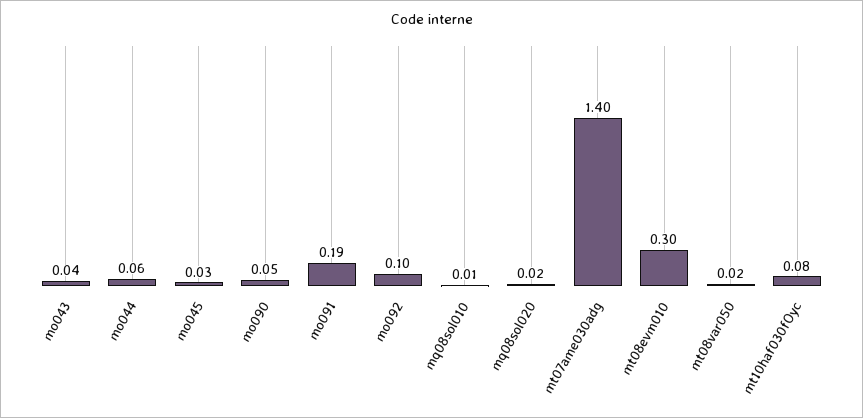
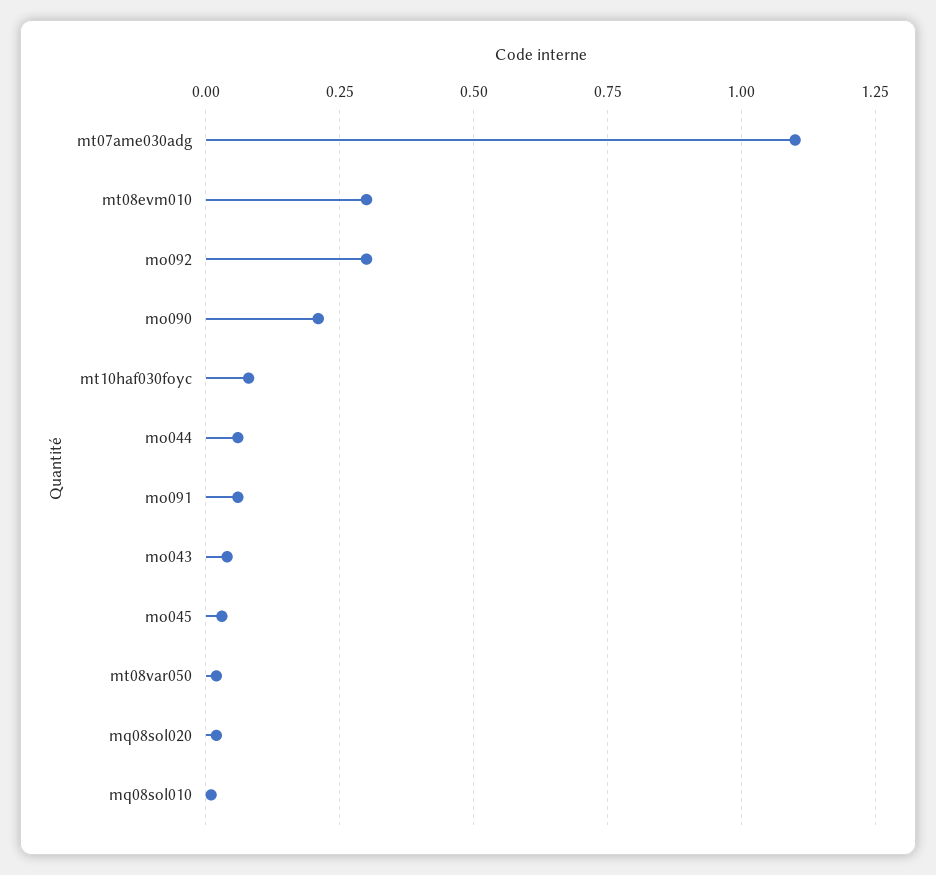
mo090: 0.05 -> 0.2
mo091: 0.19 -> 0.05
mo092: 0.1 -> 0.3
mt07ame030adg: 1.4 -> 1.1

